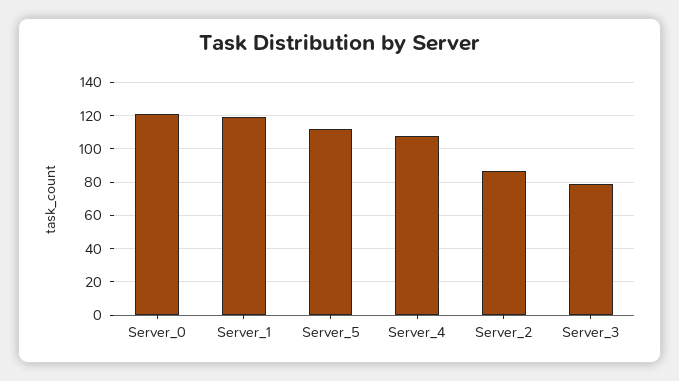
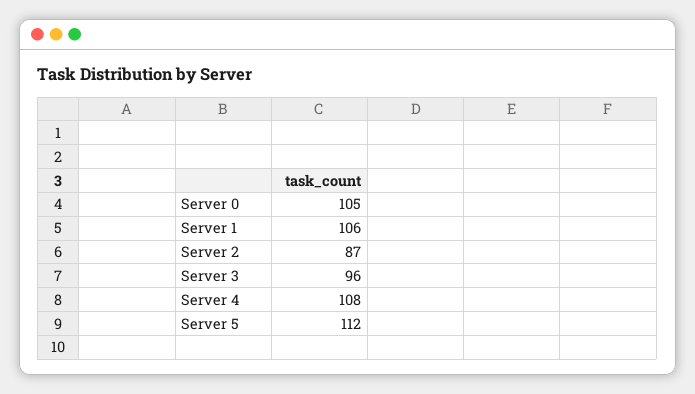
Server_0: 120 -> 105
Server_1: 120 -> 106
Server_3: 80 -> 96

